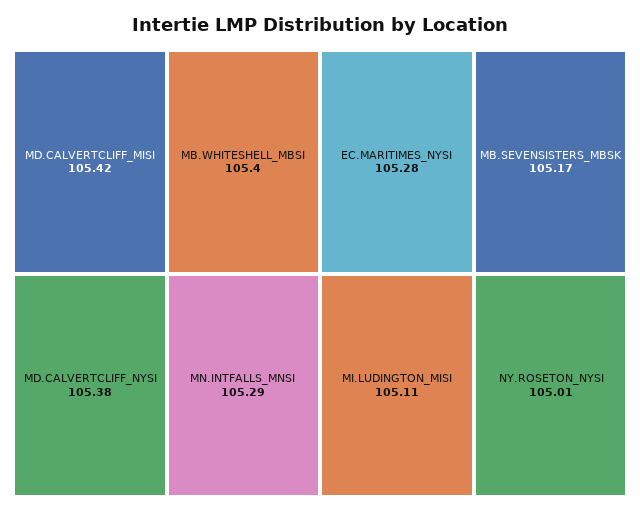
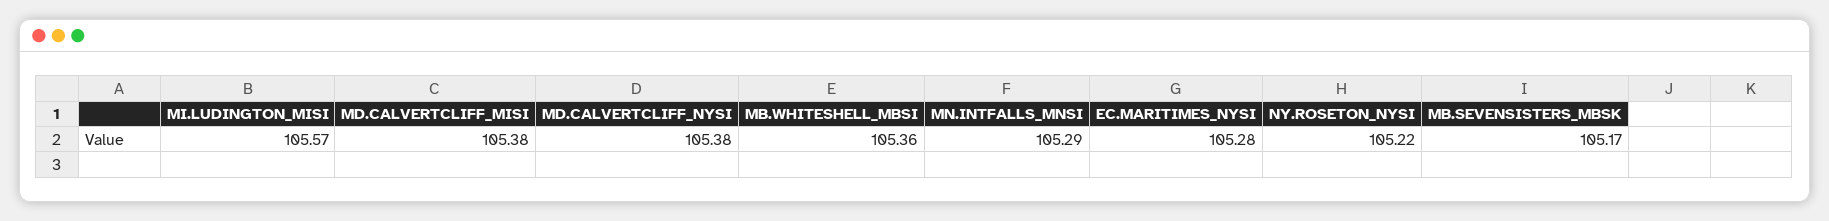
MD.CALVERTCLIFF_MISI: 105.42 -> 105.38
MB.WHITESHELL_MBSI: 105.4 -> 105.36
MI.LUDINGTON_MISI: 105.11 -> 105.57
NY.ROSETON_NYSI: 105.01 -> 105.22

